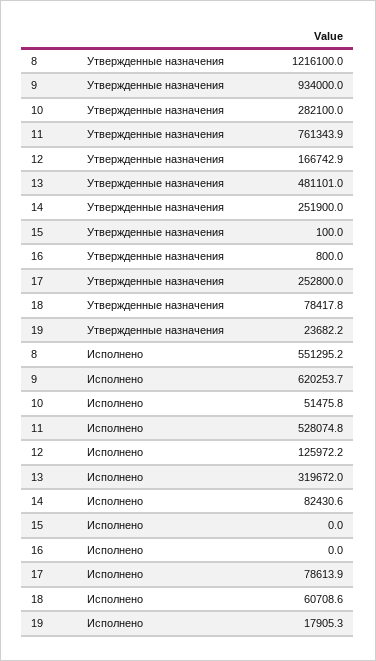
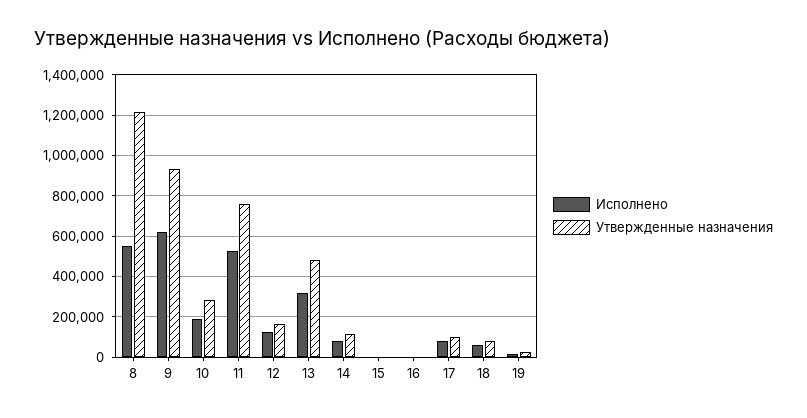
Утвержденные назначения, 14: 251900 -> 100000
Утвержденные назначения, 17: 252800 -> 100000
Исполнено, 10: 51475.8 -> 200000

